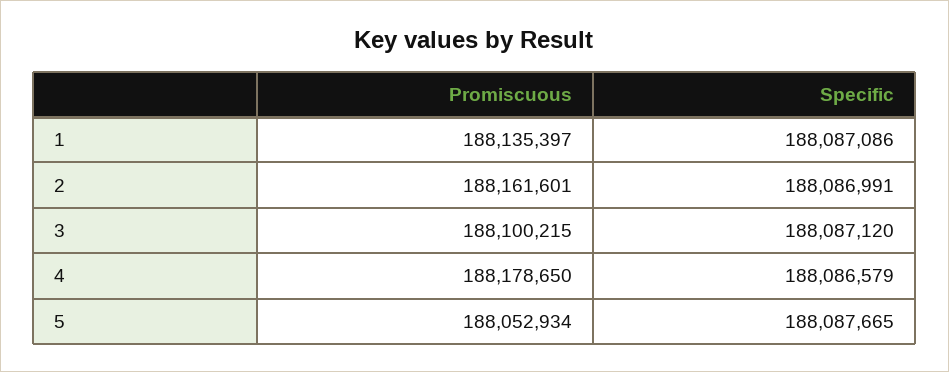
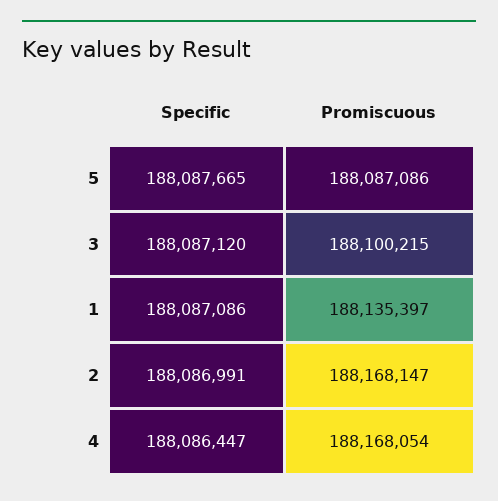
Promiscuous, 2: 188161601 -> 188168147
Promiscuous, 4: 188178650 -> 188168054
Specific, 4: 188086579 -> 188086447
Promiscuous, 5: 188052934 -> 188087086

